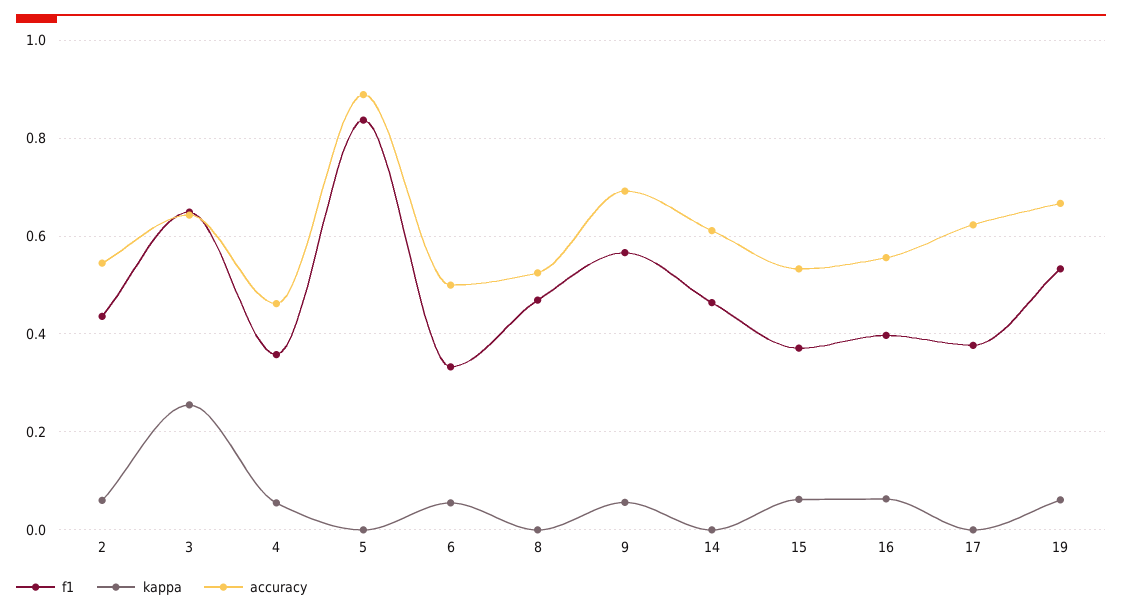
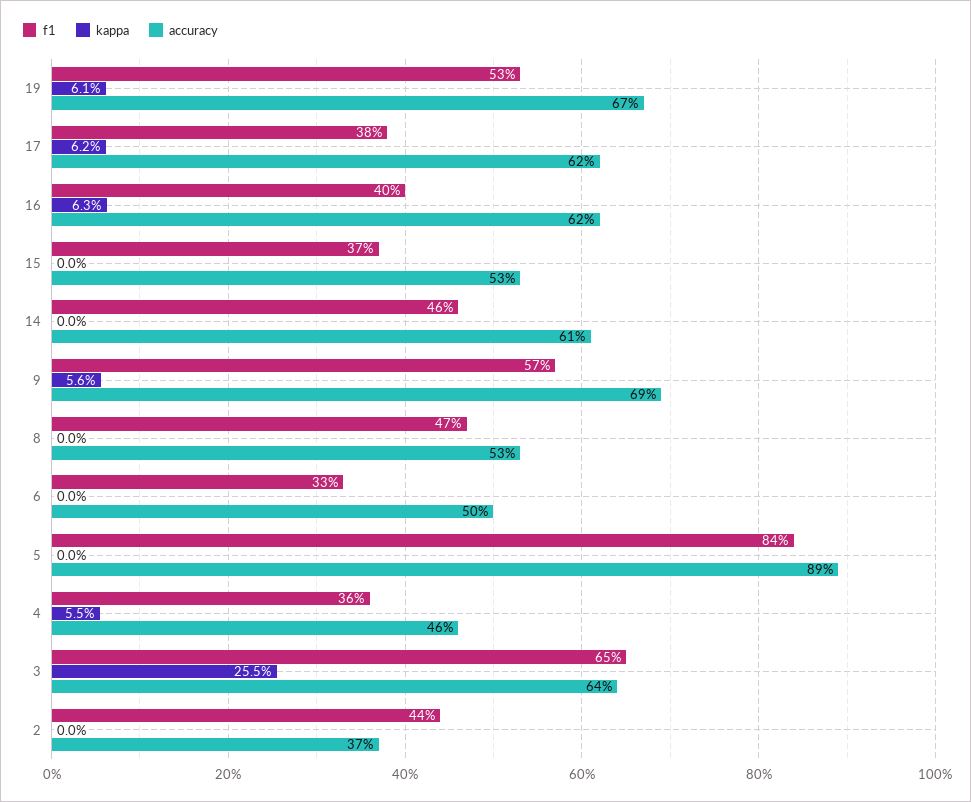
kappa, 2: 0.06 -> 0
accuracy, 2: 0.54 -> 0.37
kappa, 6: 0.06 -> 0
kappa, 15: 0.06 -> 0
accuracy, 16: 0.56 -> 0.62
kappa, 17: 0 -> 0.062

